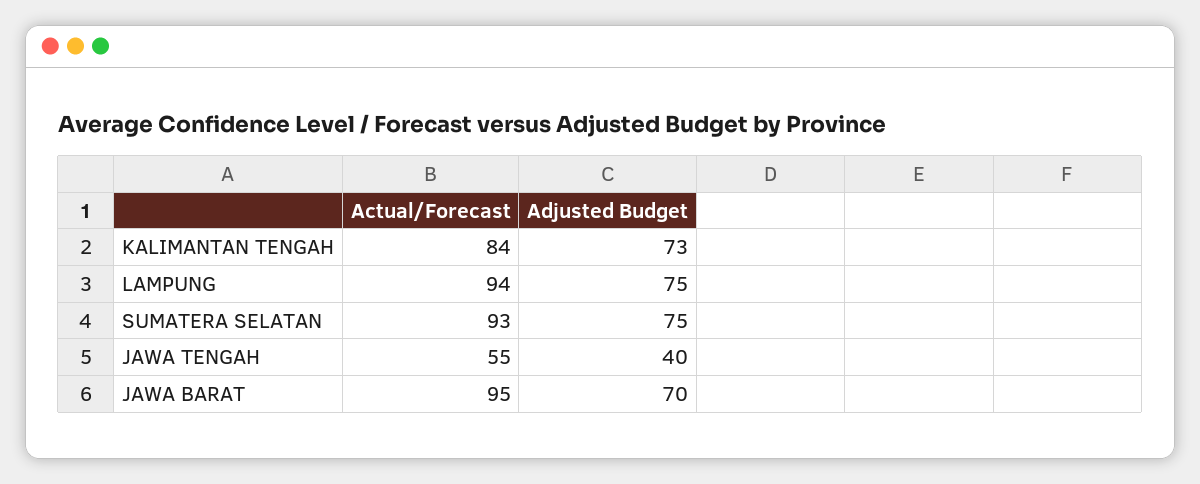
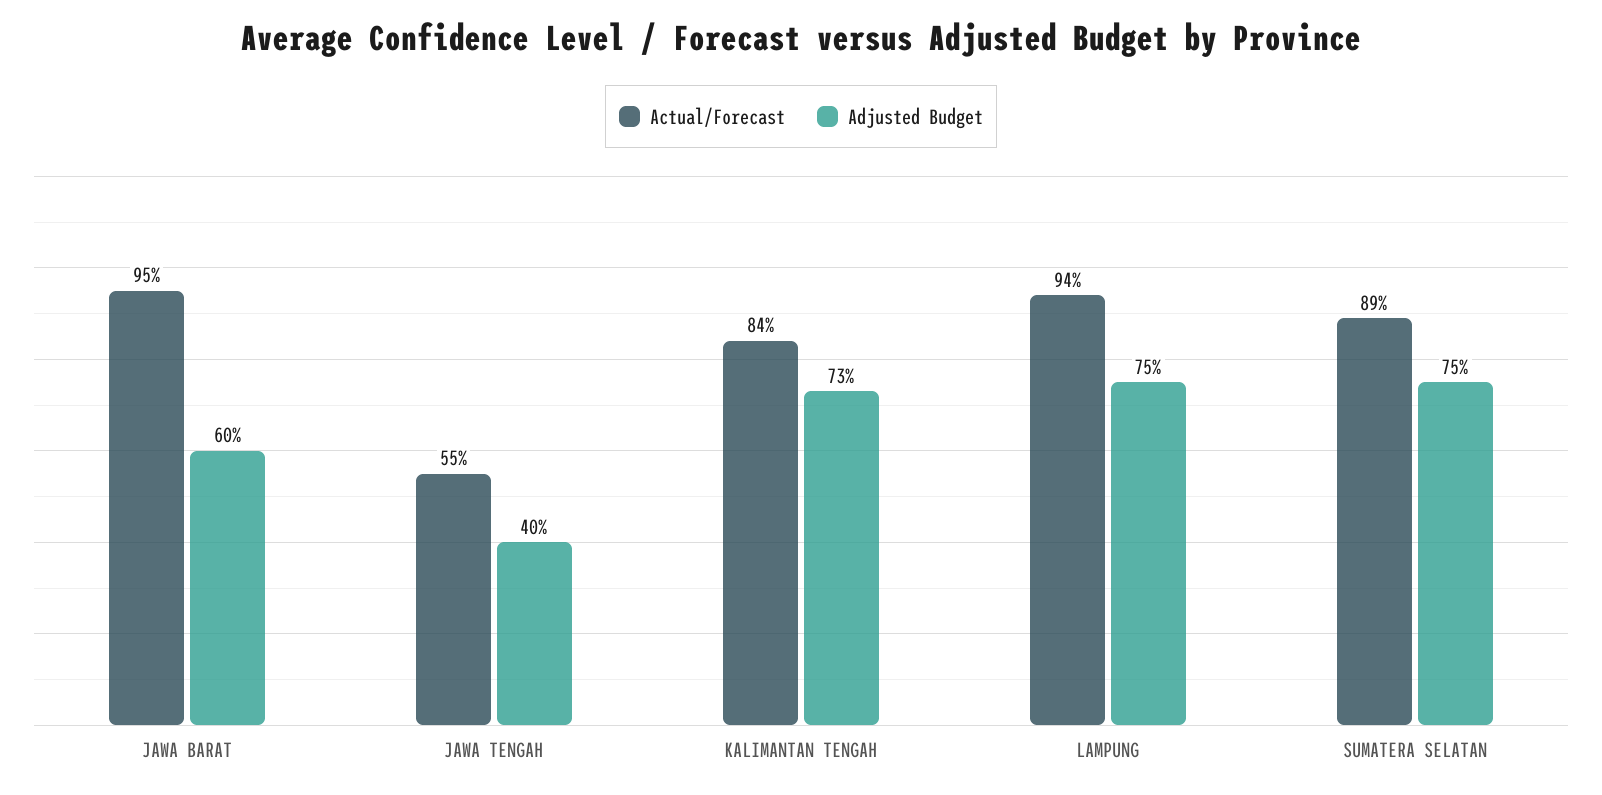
Actual/Forecast, SUMATERA SELATAN: 93 -> 89
Adjusted Budget, JAWA BARAT: 70 -> 60

